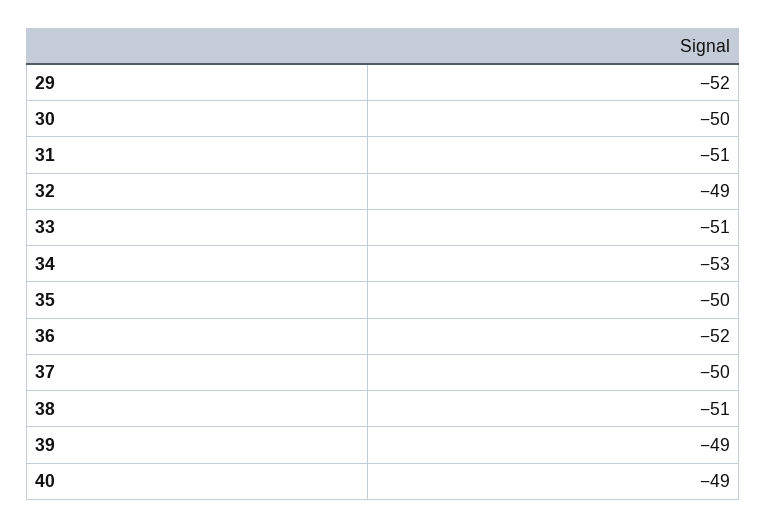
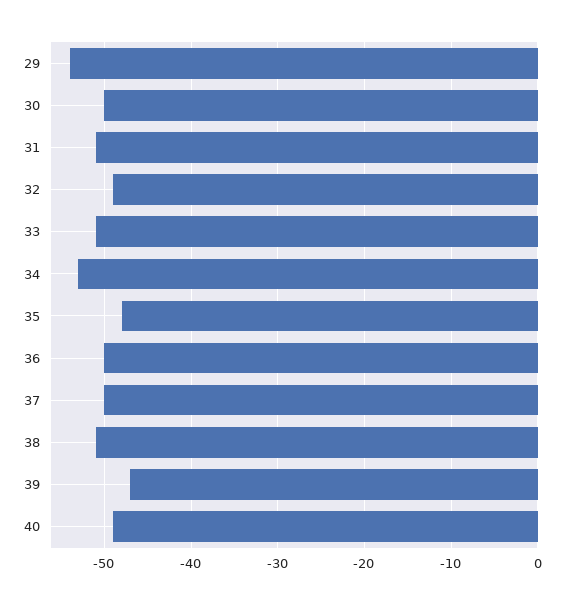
29: -52 -> -54
35: -50 -> -48
36: -52 -> -50
39: -49 -> -47

